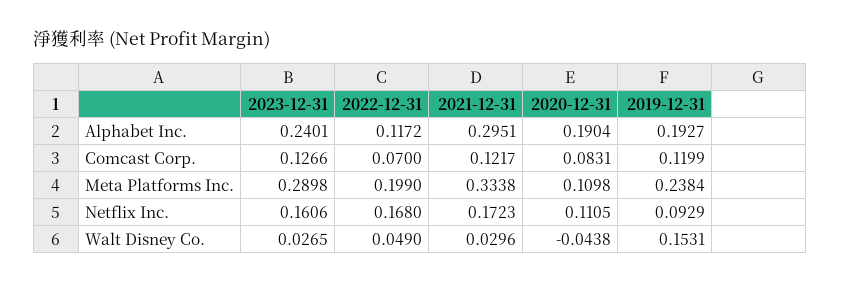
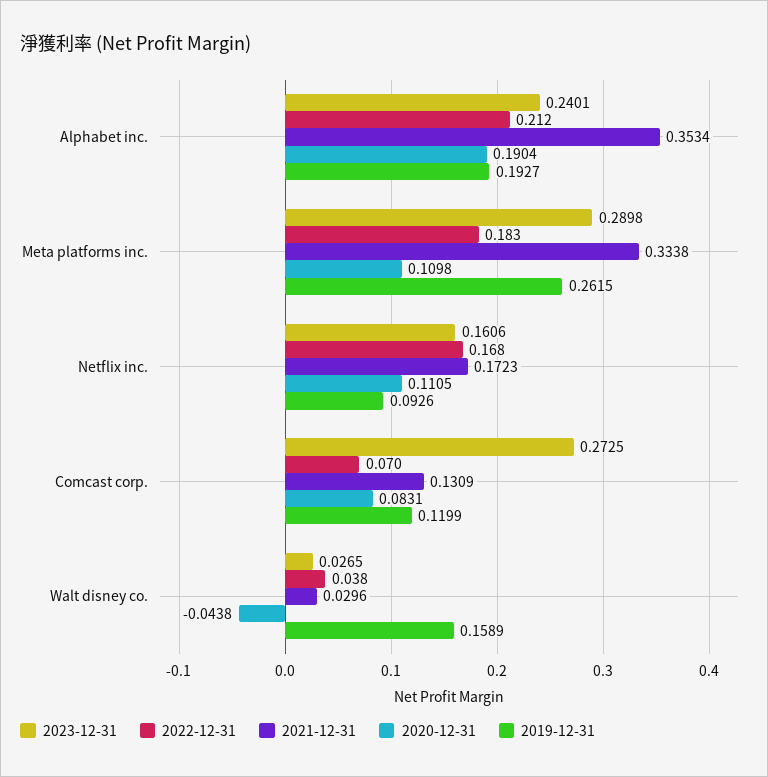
2022-12-31, Alphabet Inc.: 0.1172 -> 0.212
2021-12-31, Alphabet Inc.: 0.2951 -> 0.3534
2023-12-31, Comcast Corp.: 0.1266 -> 0.2725
2021-12-31, Comcast Corp.: 0.1217 -> 0.1309
2022-12-31, Meta Platforms Inc.: 0.199 -> 0.183
2019-12-31, Meta Platforms Inc.: 0.2384 -> 0.2615
2019-12-31, Netflix Inc.: 0.0929 -> 0.0926
2022-12-31, Walt Disney Co.: 0.049 -> 0.038
2019-12-31, Walt Disney Co.: 0.1531 -> 0.1589

